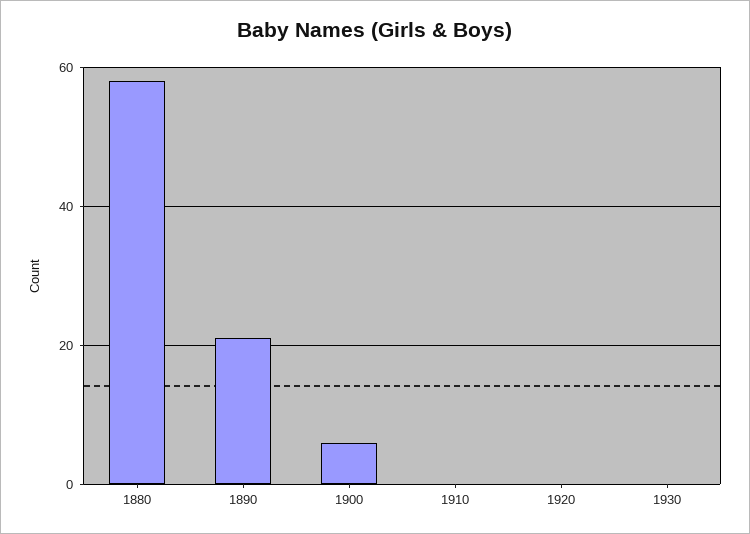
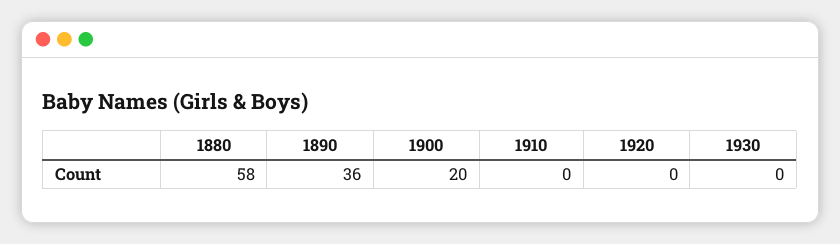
1890: 20 -> 36
1900: 5 -> 20

